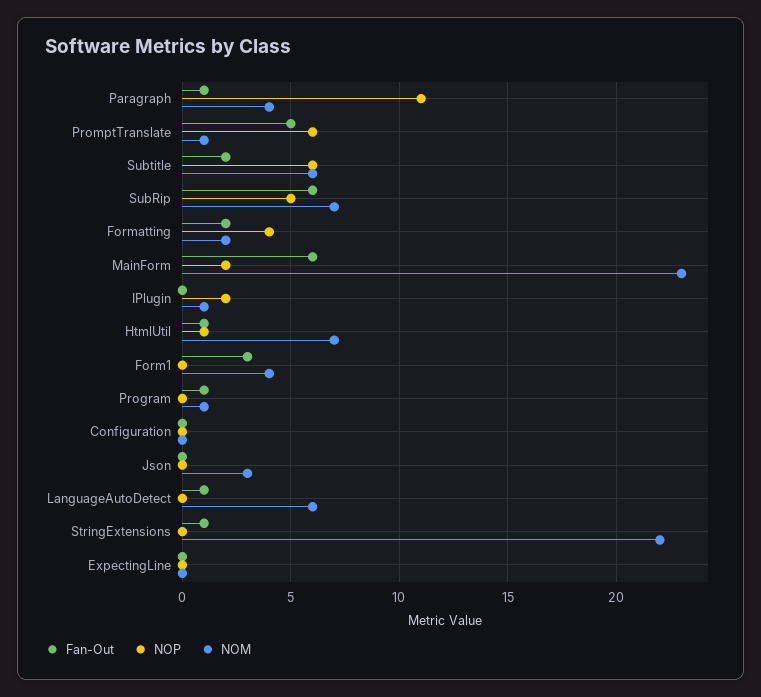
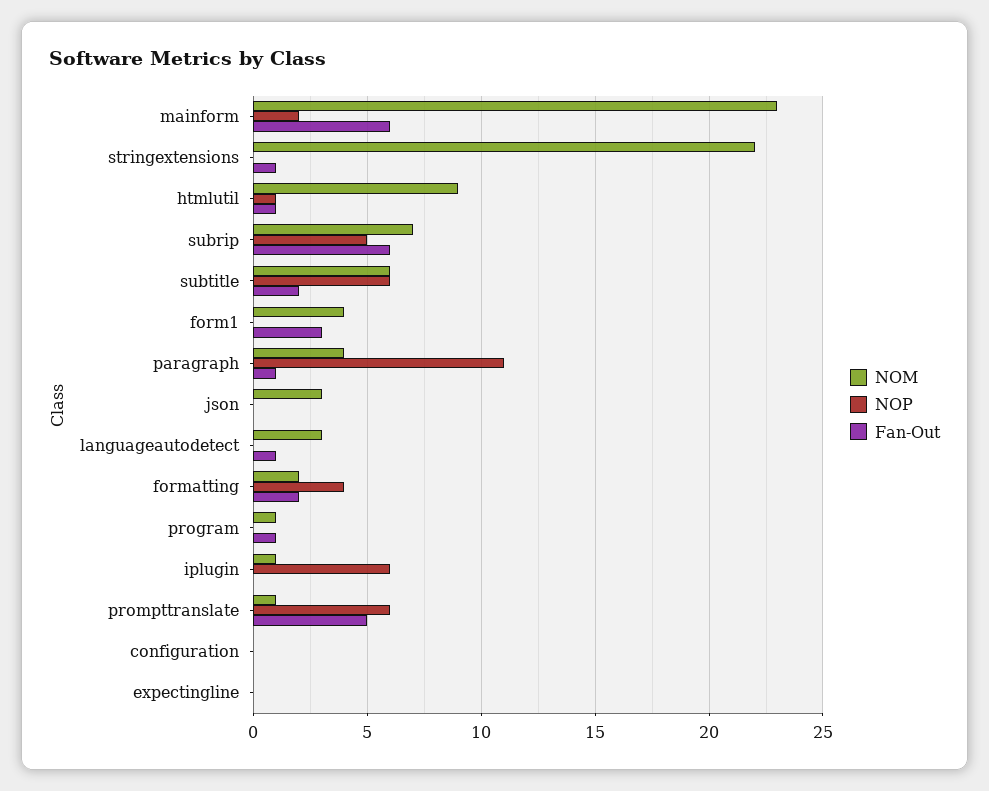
NOP, IPlugin: 2 -> 6
NOM, HtmlUtil: 7 -> 9
NOM, LanguageAutoDetect: 6 -> 3

